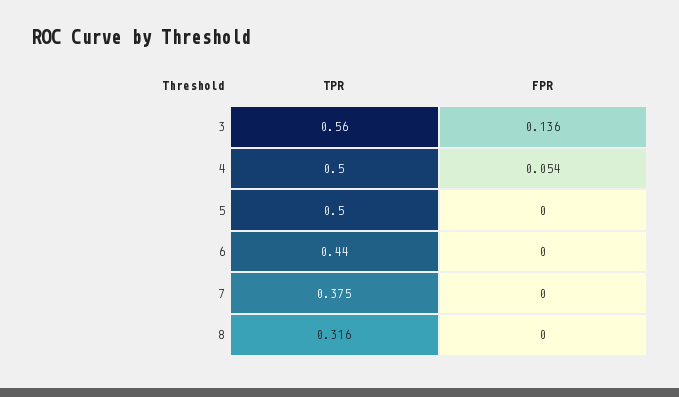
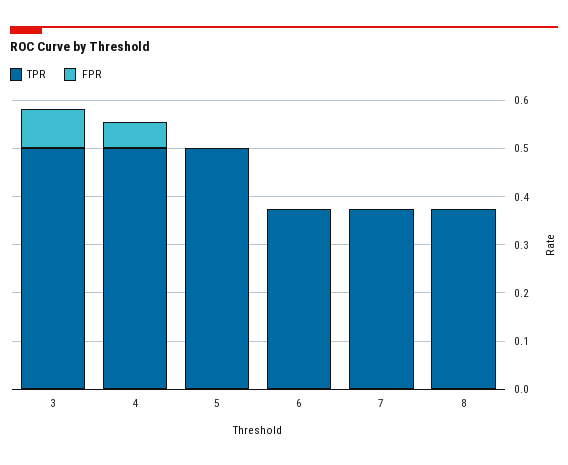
TPR, 3: 0.56 -> 0.5
FPR, 3: 0.136 -> 0.08
TPR, 6: 0.44 -> 0.38
TPR, 8: 0.316 -> 0.38

